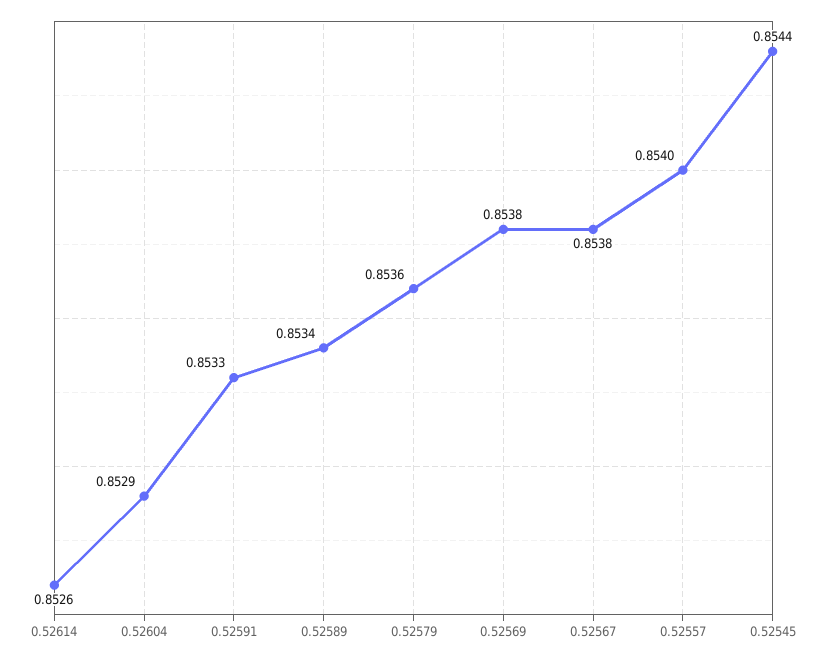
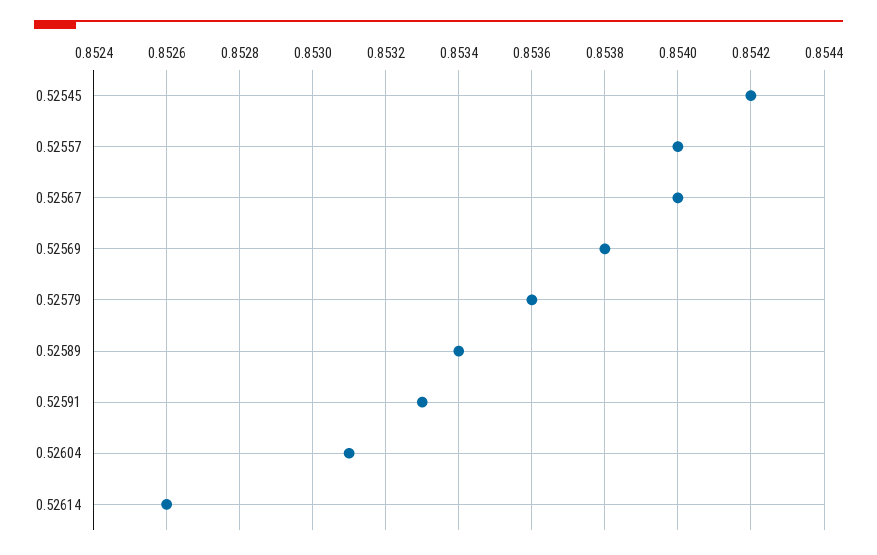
0.52604: 0.8529 -> 0.8531
0.52567: 0.8538 -> 0.854
0.52545: 0.8544 -> 0.8542

